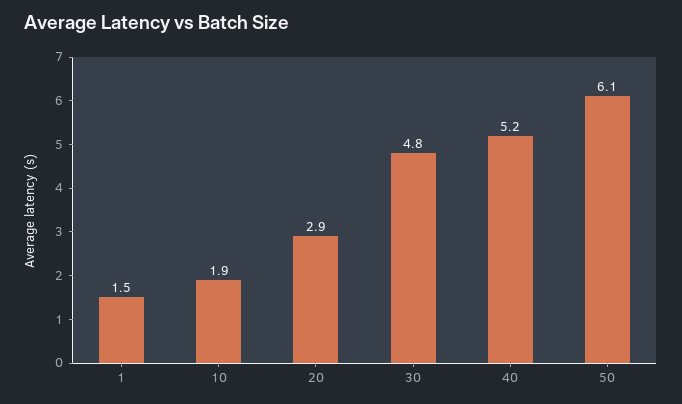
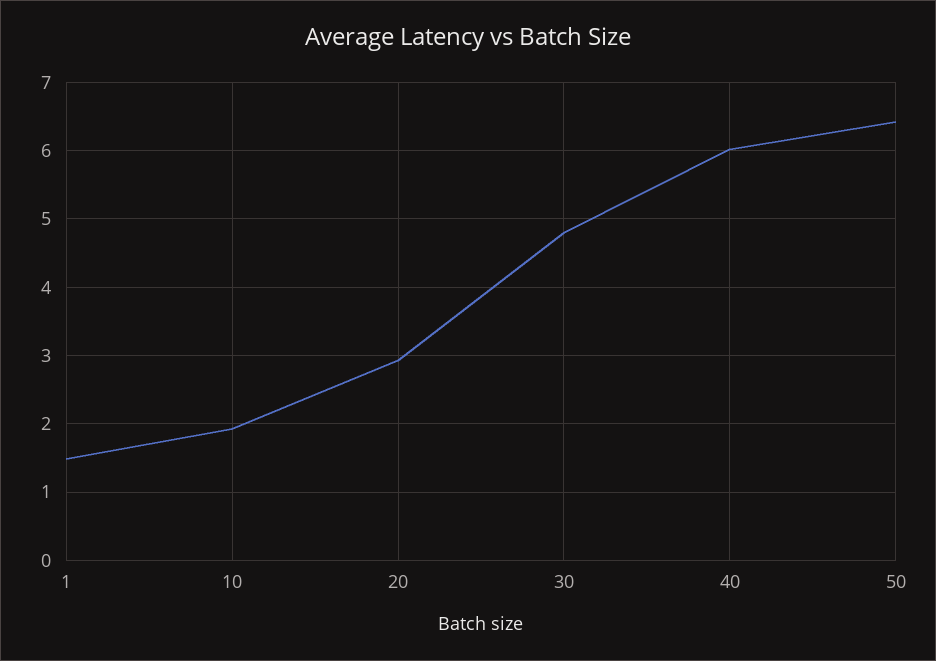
40: 5.2 -> 6
50: 6.1 -> 6.4

